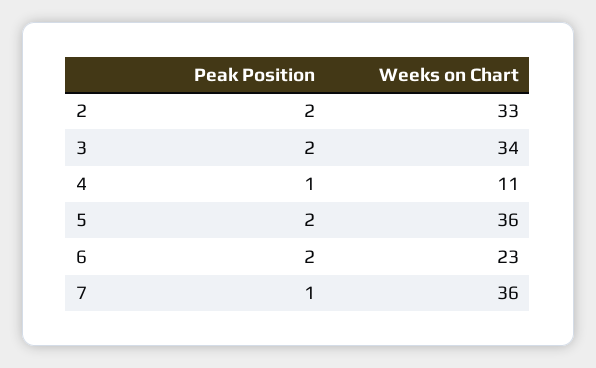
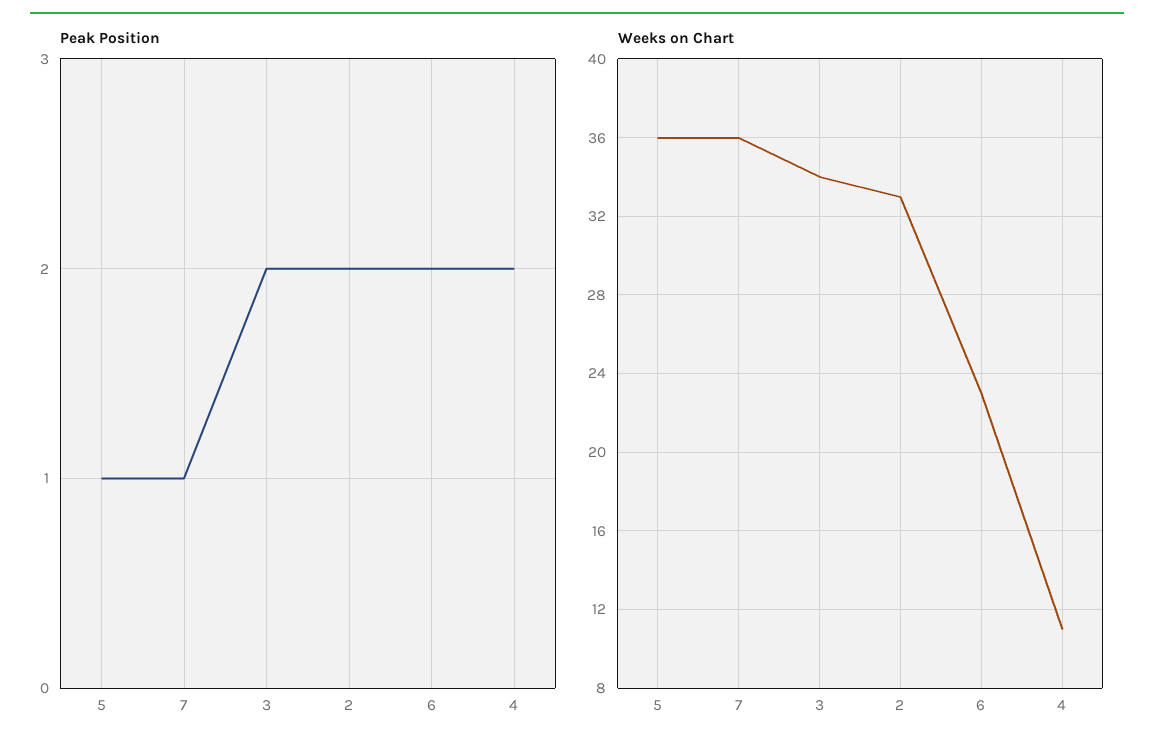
Peak Position, 4: 1 -> 2
Peak Position, 5: 2 -> 1

